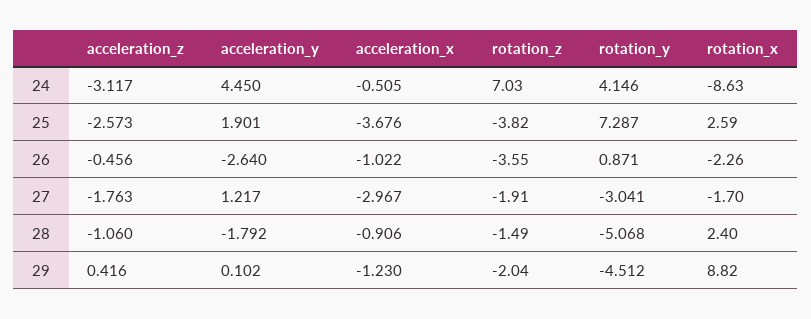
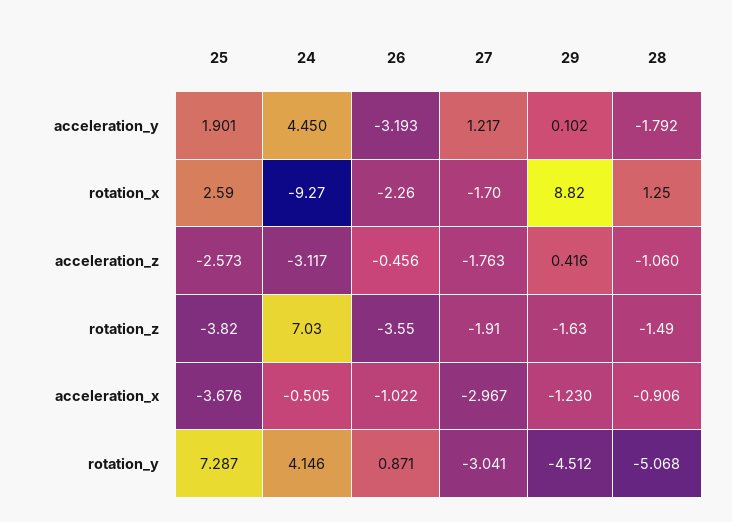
rotation_x, 24: -8.63 -> -9.27
acceleration_y, 26: -2.64 -> -3.193
rotation_x, 28: 2.4 -> 1.25
rotation_z, 29: -2.04 -> -1.63

